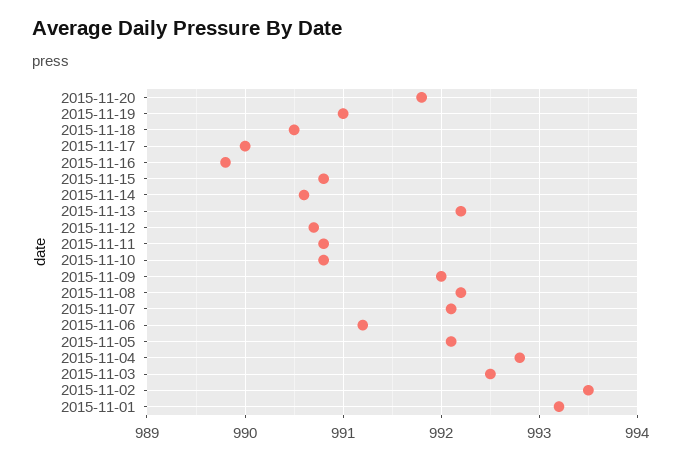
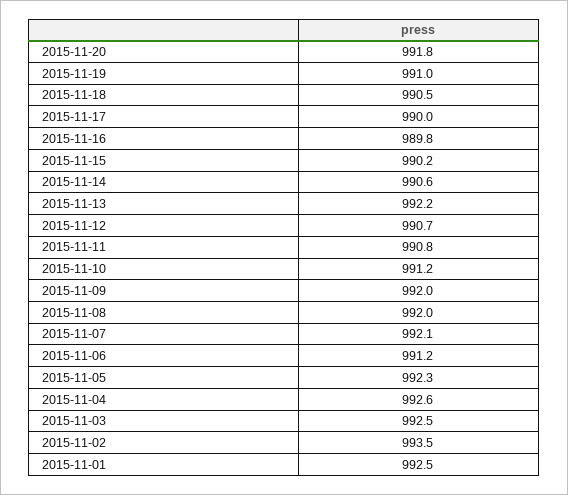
2015-11-15: 990.8 -> 990.2
2015-11-10: 990.8 -> 991.2
2015-11-08: 992.2 -> 992
2015-11-05: 992.1 -> 992.3
2015-11-04: 992.8 -> 992.6
2015-11-01: 993.2 -> 992.5

